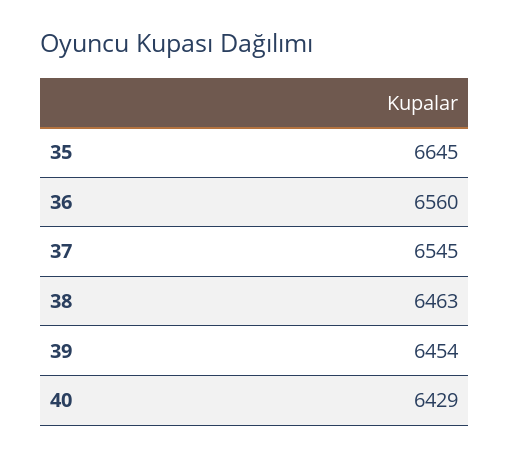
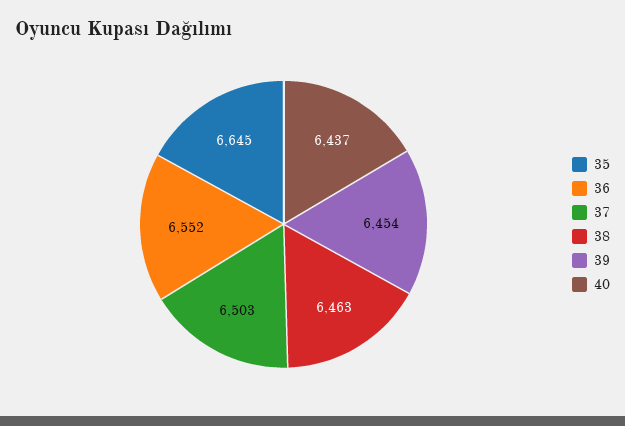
36: 6560 -> 6552
37: 6545 -> 6503
40: 6429 -> 6437

